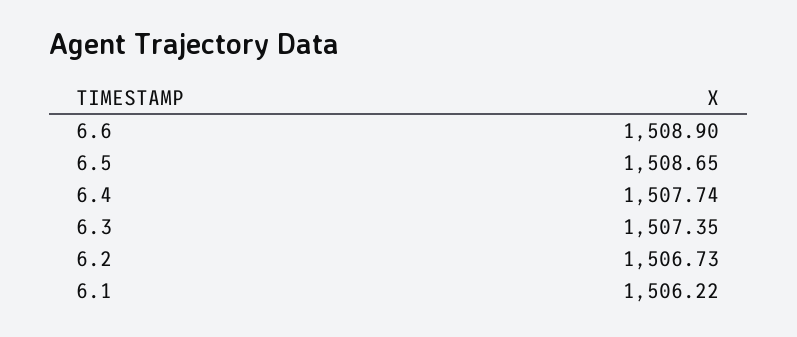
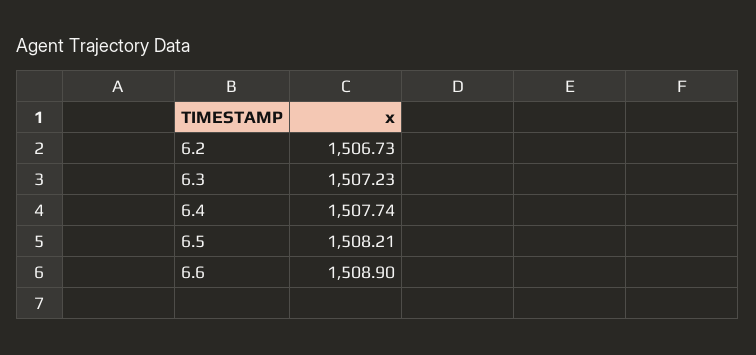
6.5: 1508.65 -> 1508.21
6.3: 1507.35 -> 1507.23
6.1: 1506.22 -> none

